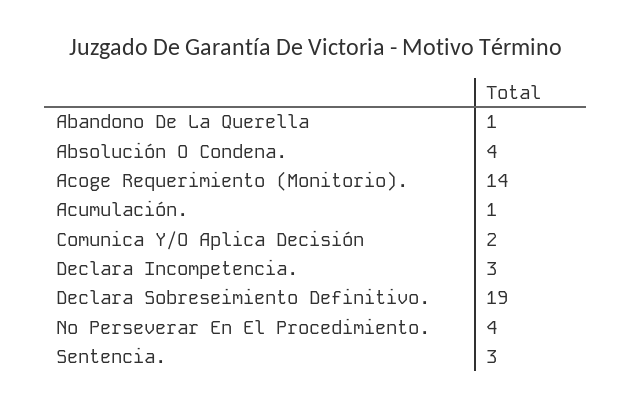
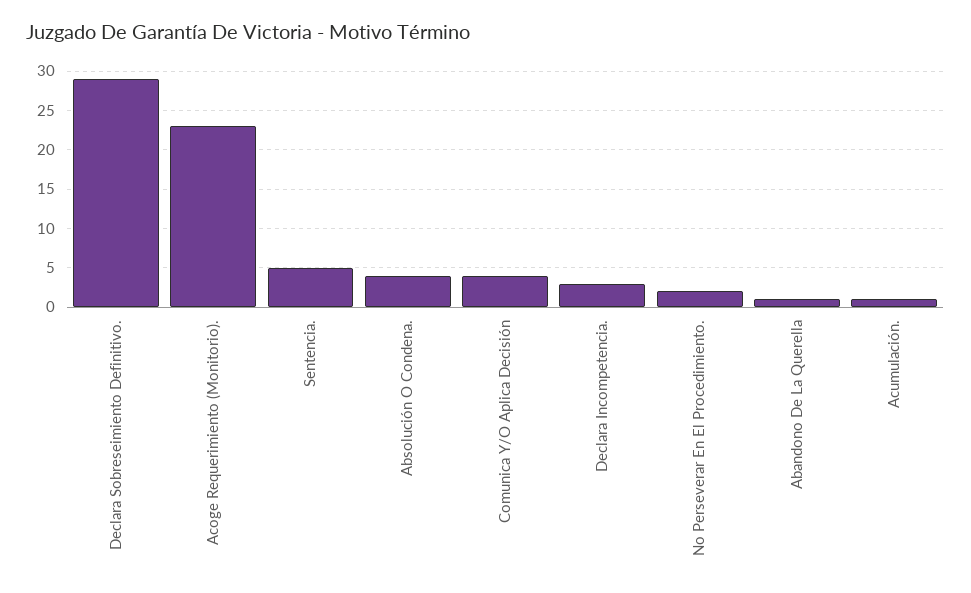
Acoge Requerimiento (Monitorio).: 14 -> 23
Comunica Y/O Aplica Decisión: 2 -> 4
Declara Sobreseimiento Definitivo.: 19 -> 29
No Perseverar En El Procedimiento.: 4 -> 2
Sentencia.: 3 -> 5

